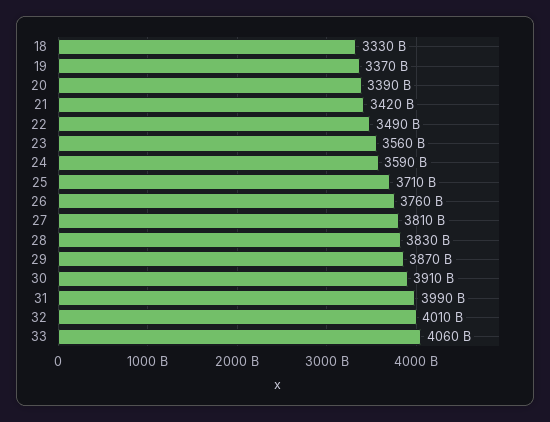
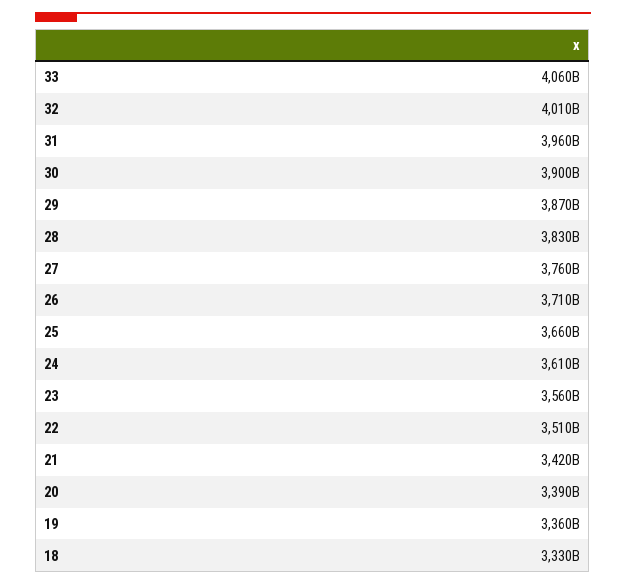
19: 3370000000000 -> 3360000000000
22: 3490000000000 -> 3510000000000
24: 3590000000000 -> 3610000000000
25: 3710000000000 -> 3660000000000
26: 3760000000000 -> 3710000000000
27: 3810000000000 -> 3760000000000
30: 3910000000000 -> 3900000000000
31: 3990000000000 -> 3960000000000

